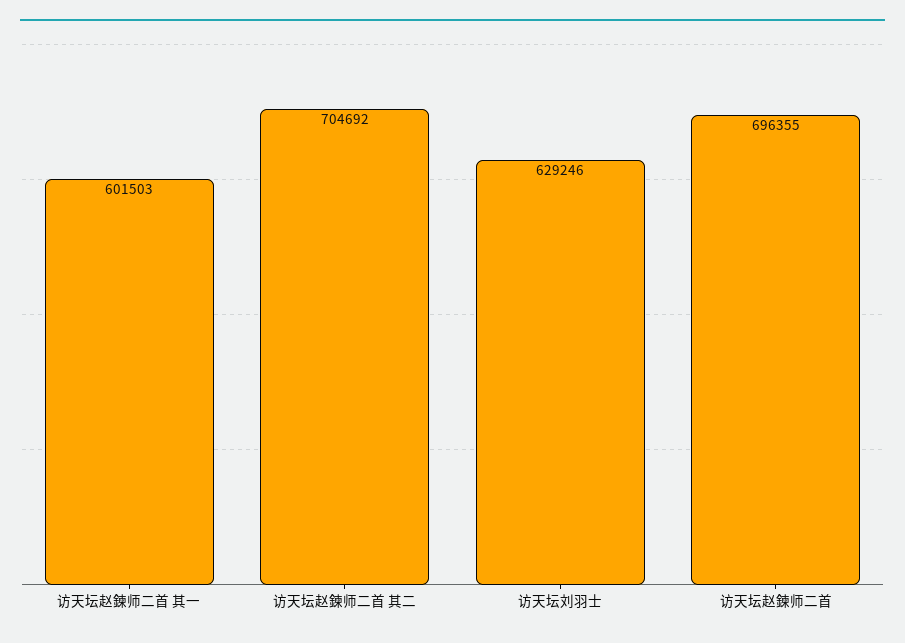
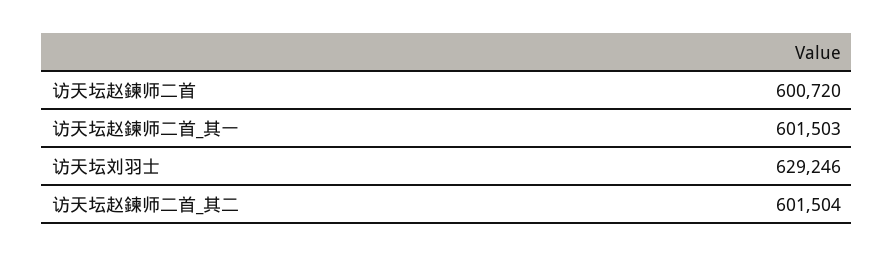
访天坛赵鍊师二首 其二: 704692 -> 601504
访天坛赵鍊师二首: 696355 -> 600720

